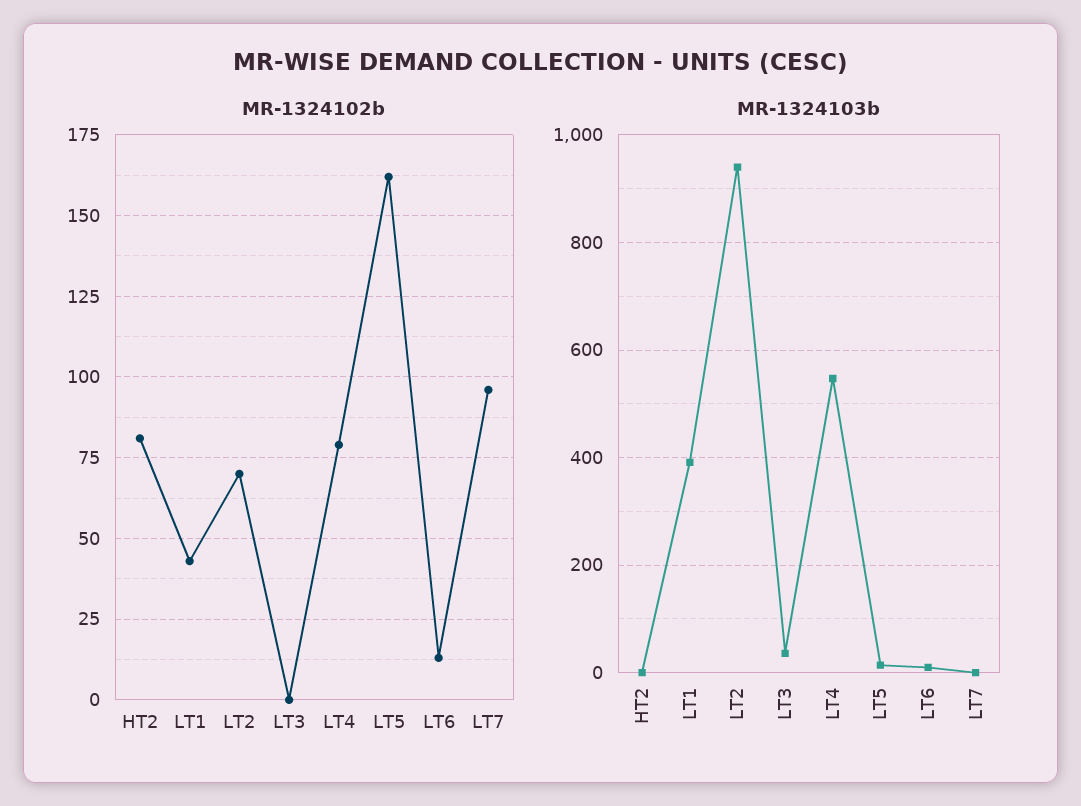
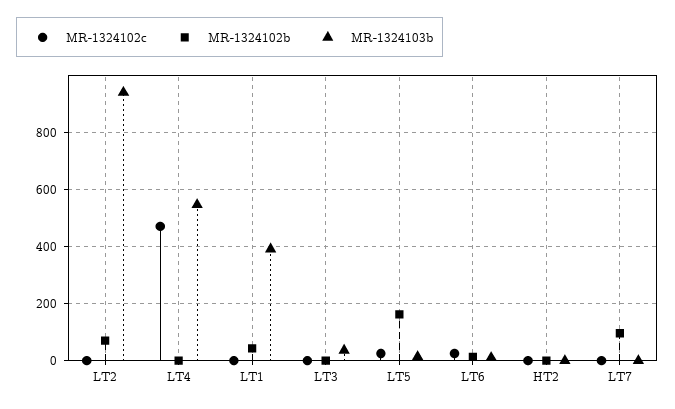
MR-1324102b, HT2: 80 -> 0
MR-1324102b, LT4: 80 -> 0
MR-1324102c, LT2: none -> 0
MR-1324102c, LT4: none -> 475
MR-1324102c, LT1: none -> 0
MR-1324102c, LT3: none -> 0
MR-1324102c, LT5: none -> 25
MR-1324102c, LT6: none -> 25
MR-1324102c, HT2: none -> 0
MR-1324102c, LT7: none -> 0

